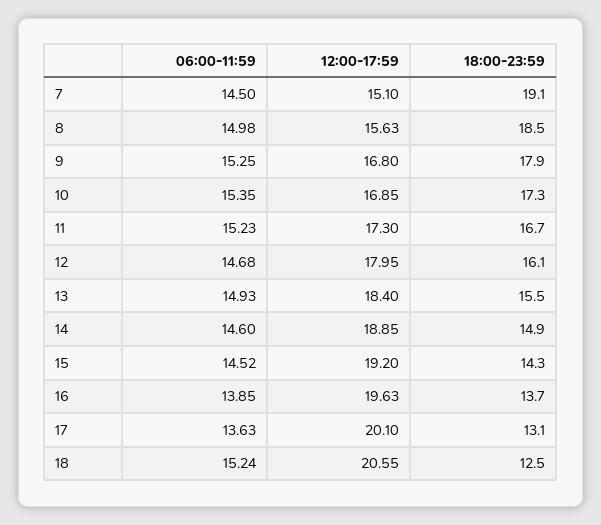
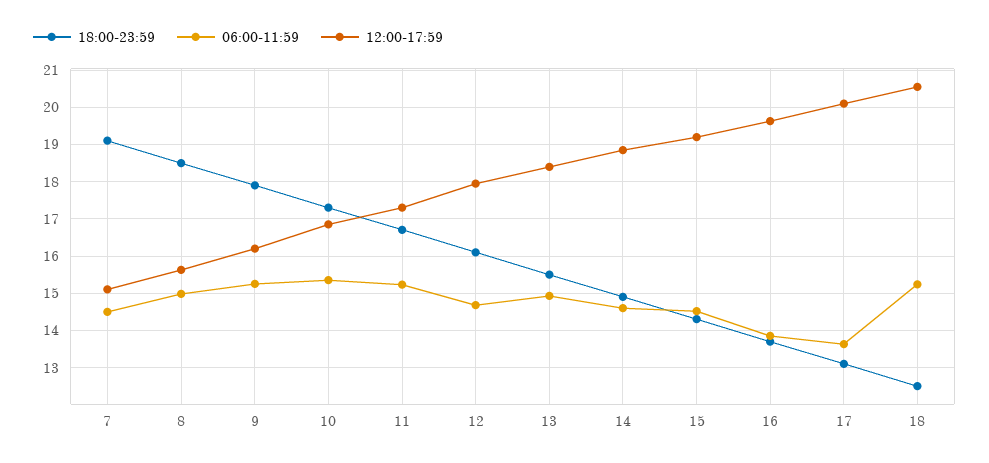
12:00-17:59, 9: 16.8 -> 16.2

